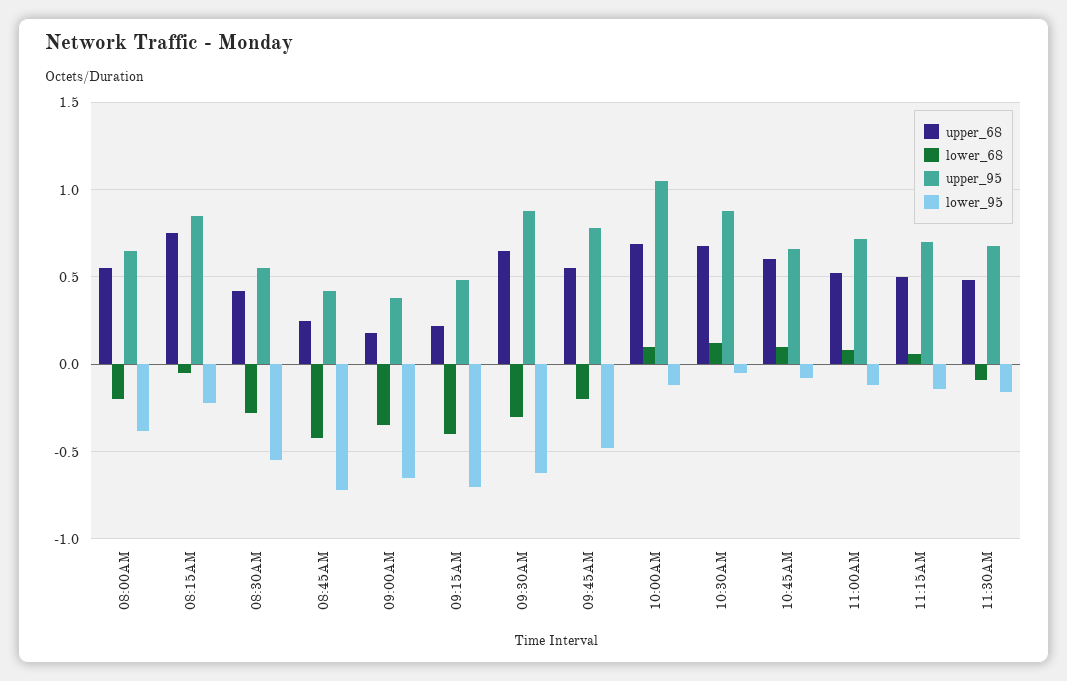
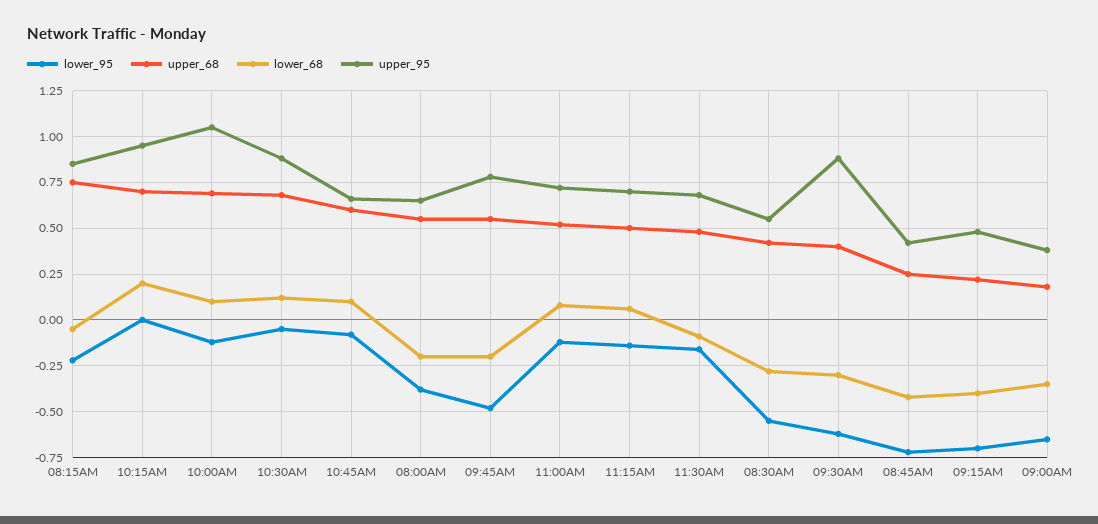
upper_68, 09:30AM: 0.65 -> 0.4
lower_95, 10:15AM: none -> 0
upper_68, 10:15AM: none -> 0.7
lower_68, 10:15AM: none -> 0.2
upper_95, 10:15AM: none -> 0.95

